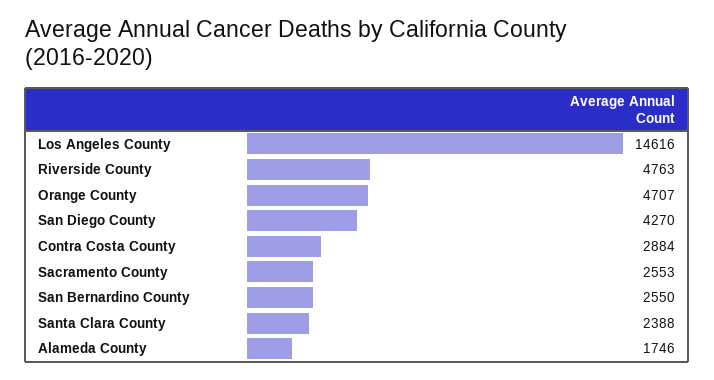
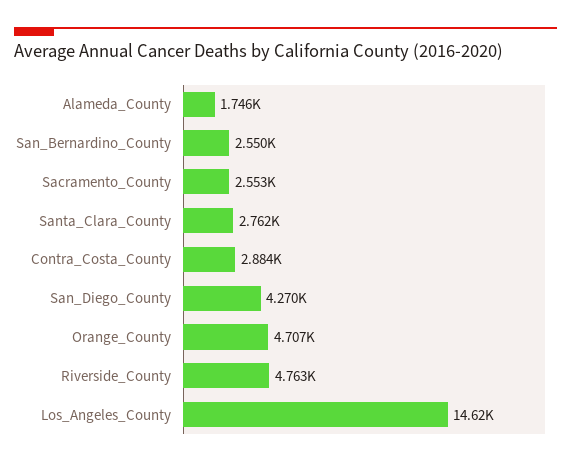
Santa Clara County: 2388 -> 2762

